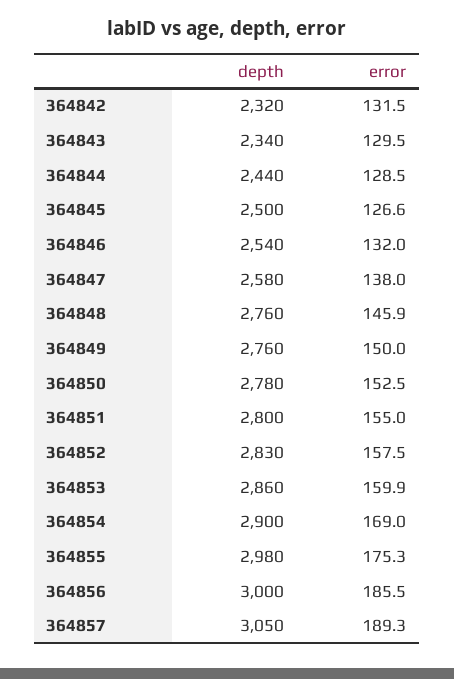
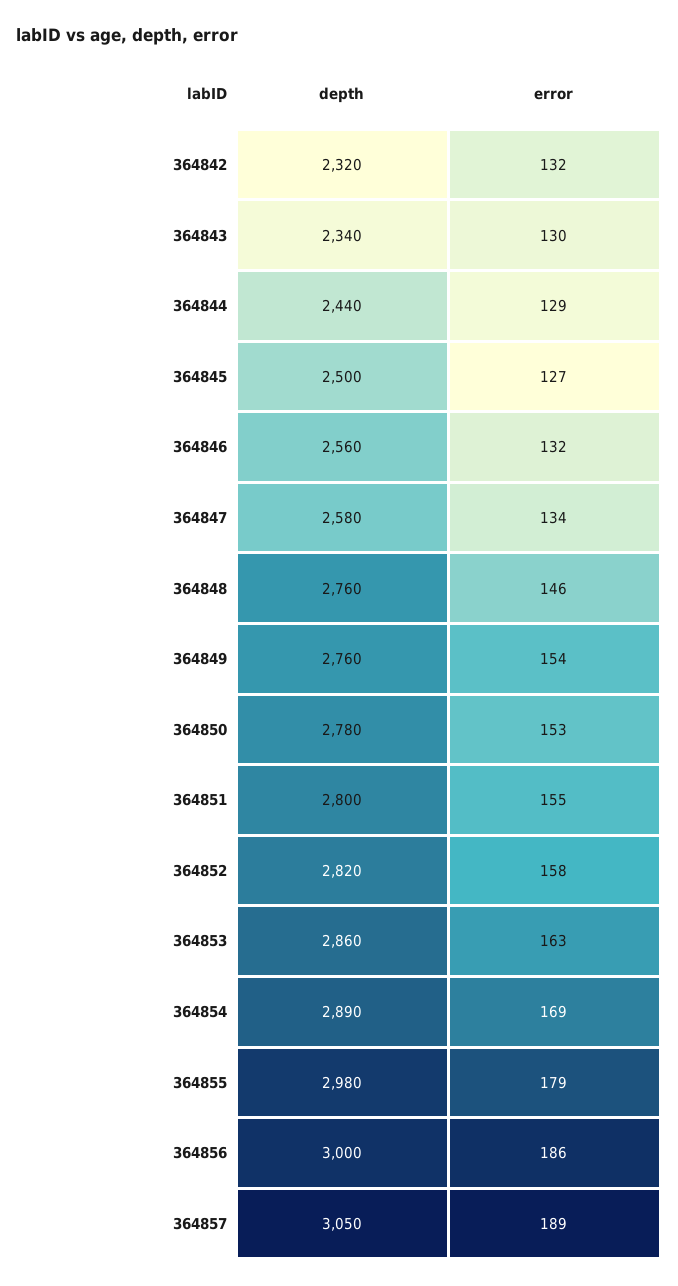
depth, 364846: 2540 -> 2560
error, 364847: 138 -> 134
error, 364849: 150 -> 154
depth, 364852: 2830 -> 2820
error, 364853: 159.9 -> 163
depth, 364854: 2900 -> 2890
error, 364855: 175.3 -> 179

